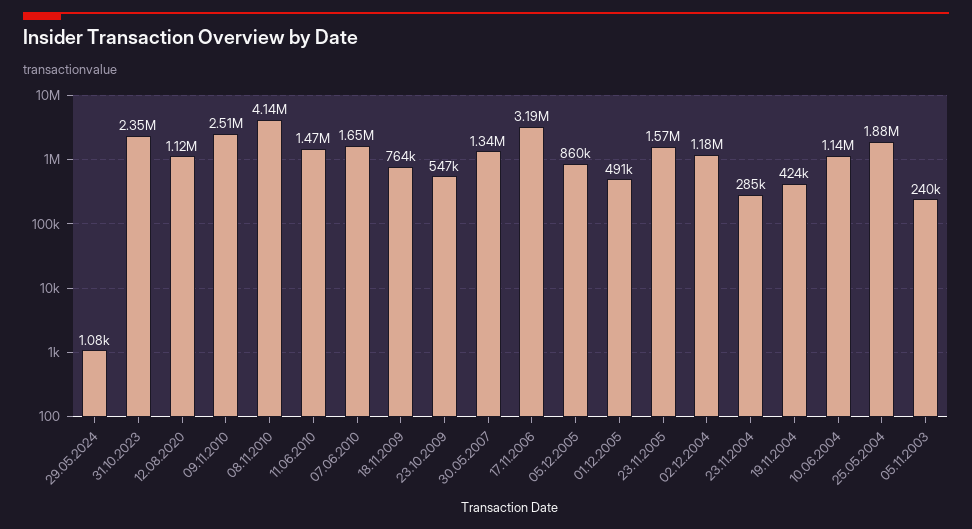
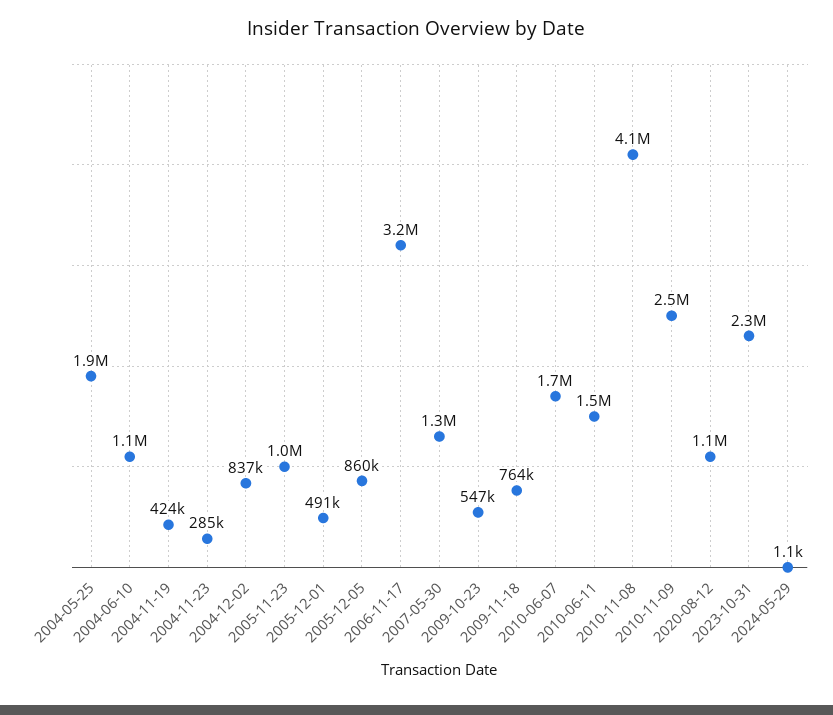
23.11.2005: 1570000 -> 1000000
02.12.2004: 1180000 -> 837000
05.11.2003: 240000 -> none

